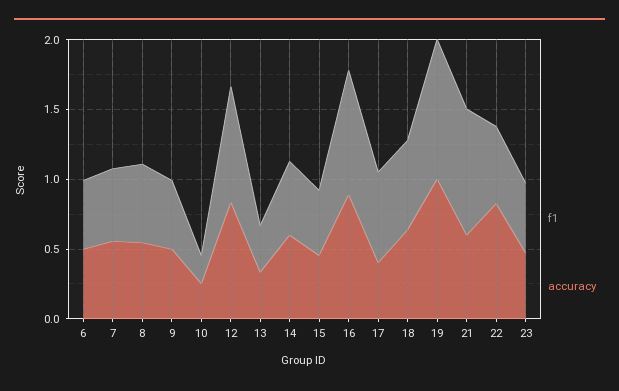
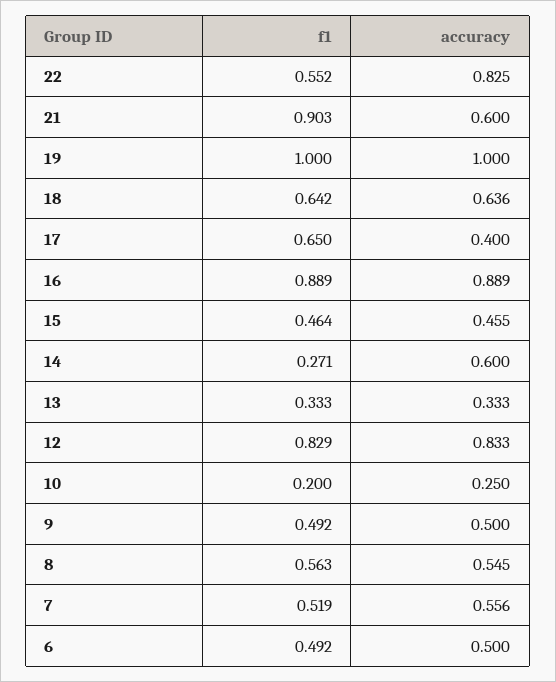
f1, 14: 0.5 -> 0.271
f1, 23: 0.5 -> none
accuracy, 23: 0.5 -> none

